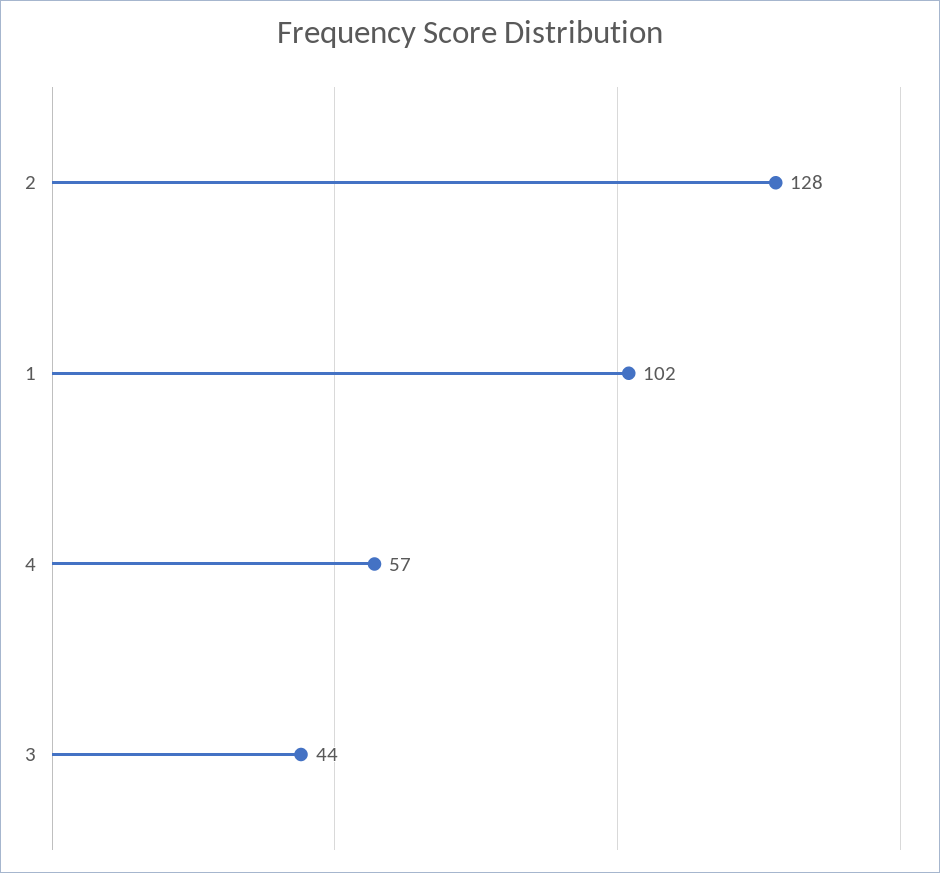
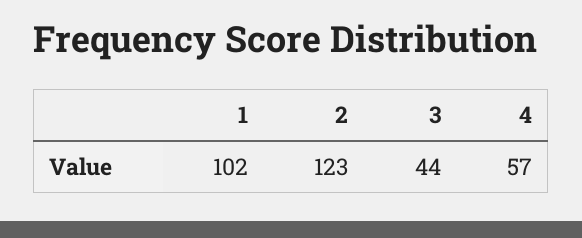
2: 128 -> 123

